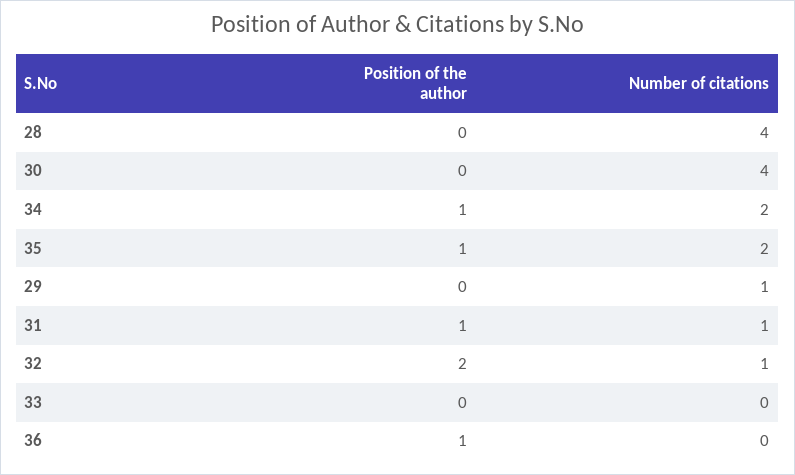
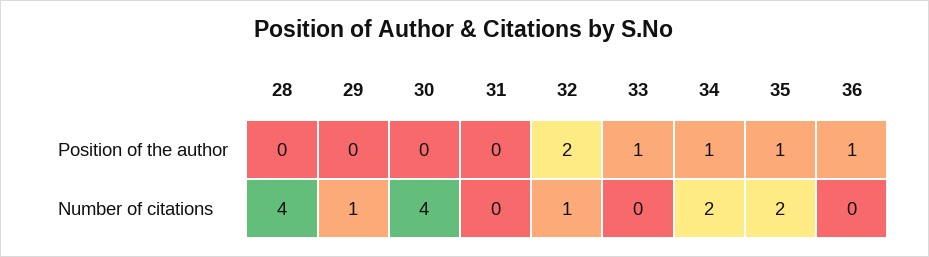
Position of the author, 31: 1 -> 0
Number of citations, 31: 1 -> 0
Position of the author, 33: 0 -> 1

